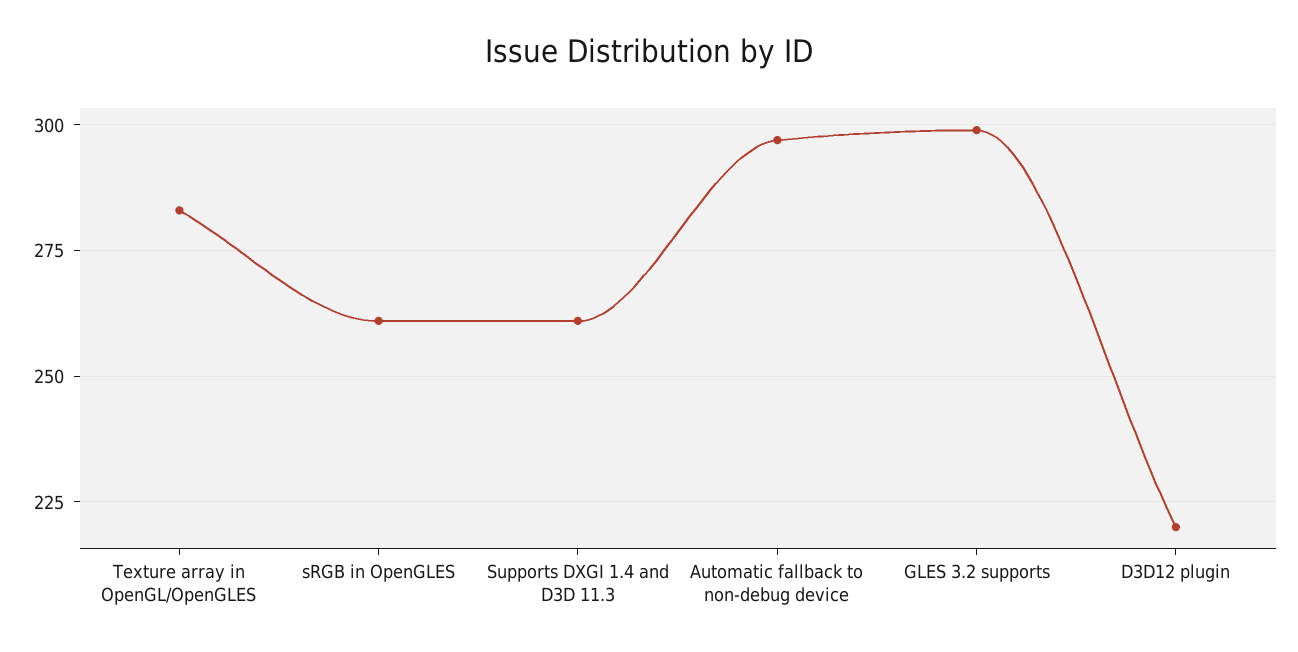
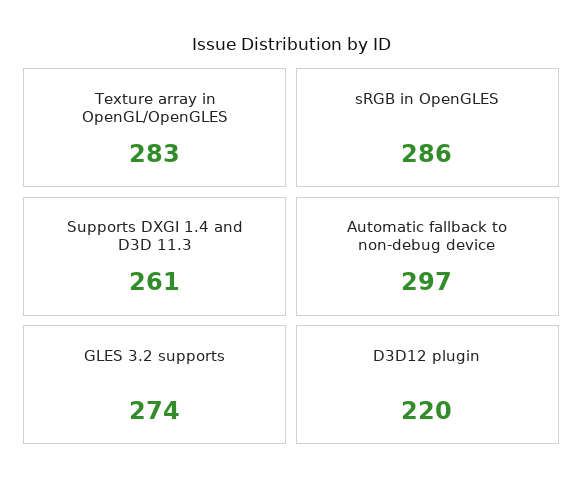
sRGB in OpenGLES: 260 -> 286
GLES 3.2 supports: 300 -> 274

